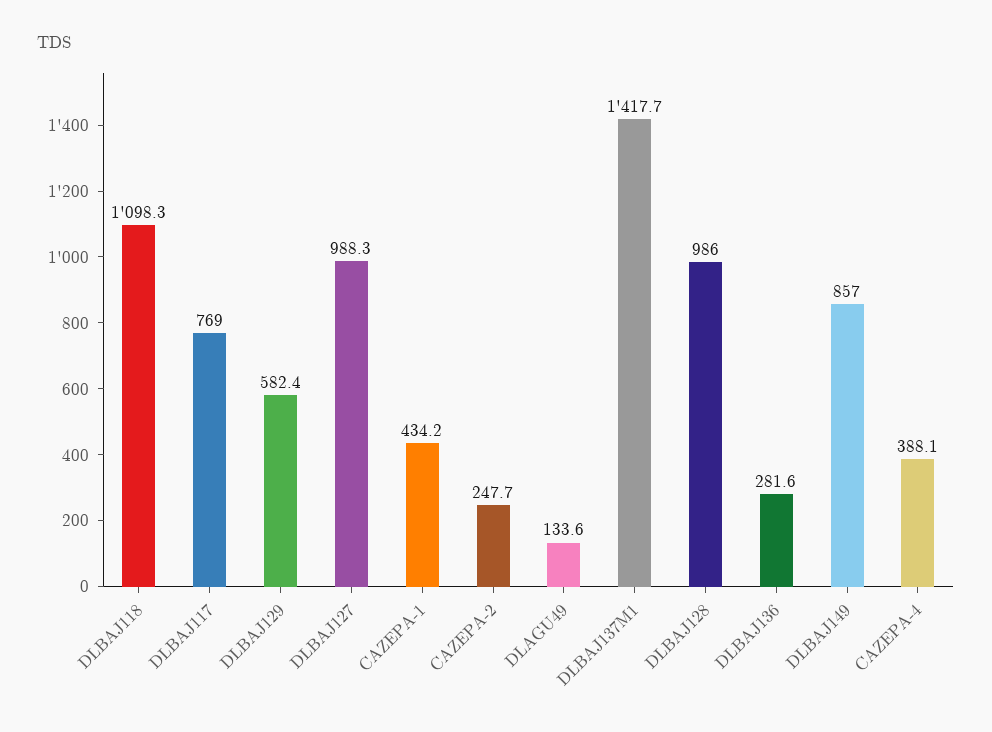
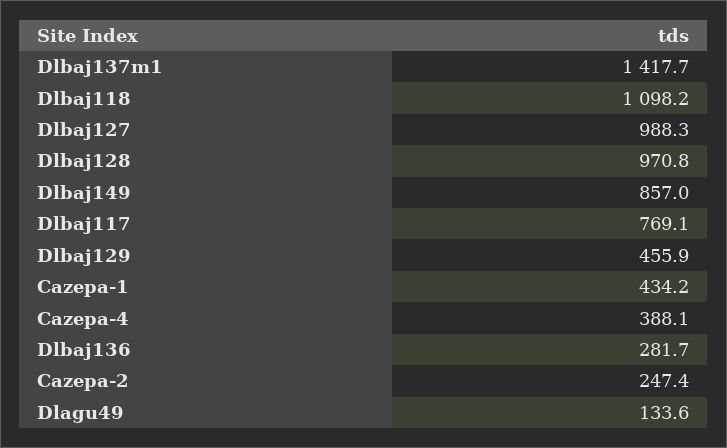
DLBAJ118: 1098.3 -> 1098.2
DLBAJ117: 769 -> 769.1
DLBAJ129: 582.4 -> 455.9
CAZEPA-2: 247.7 -> 247.4
DLBAJ128: 986 -> 970.8
DLBAJ136: 281.6 -> 281.7

